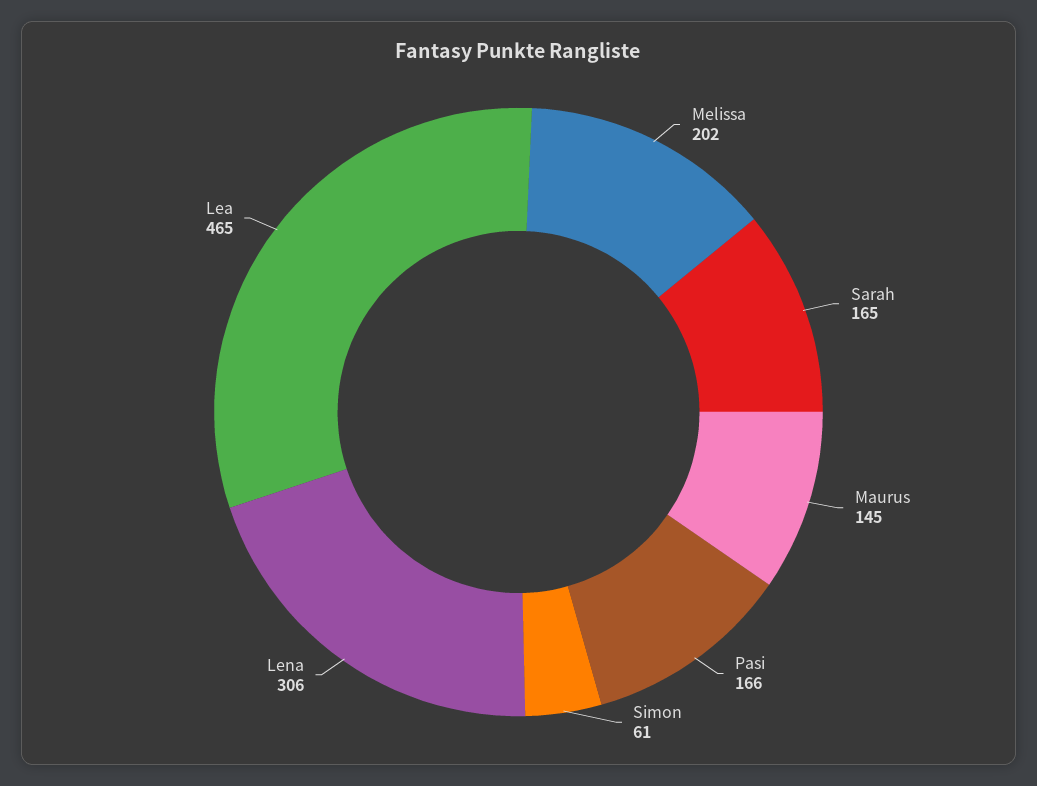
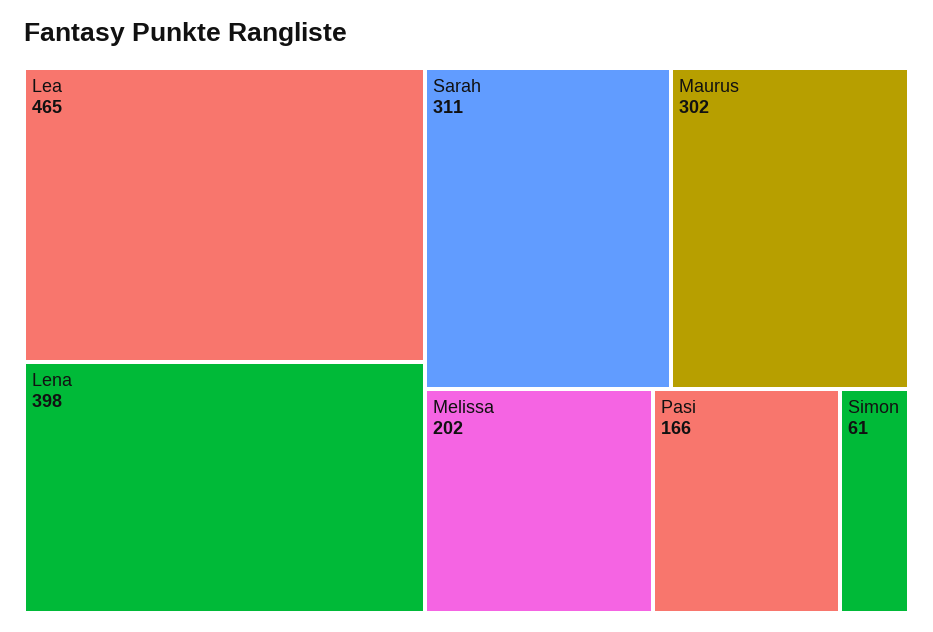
Sarah: 165 -> 311
Maurus: 145 -> 302
Lena: 306 -> 398

